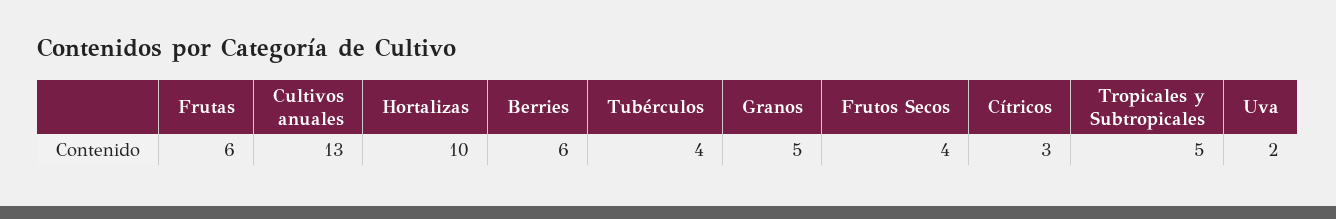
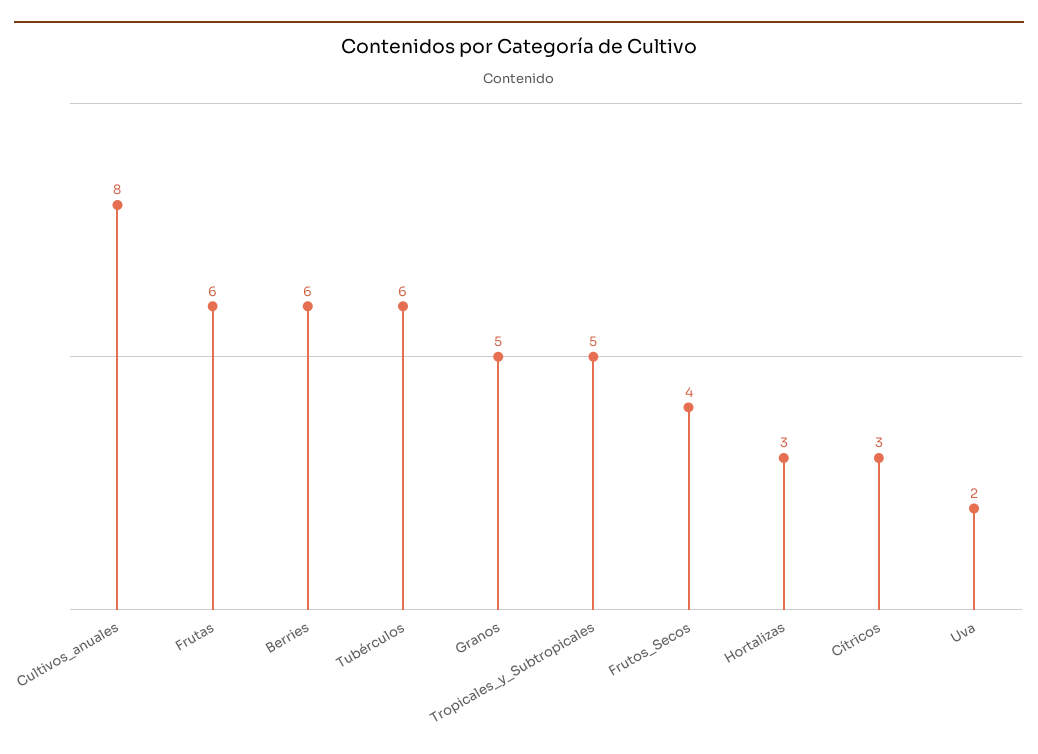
Cultivos anuales: 13 -> 8
Hortalizas: 10 -> 3
Tubérculos: 4 -> 6

